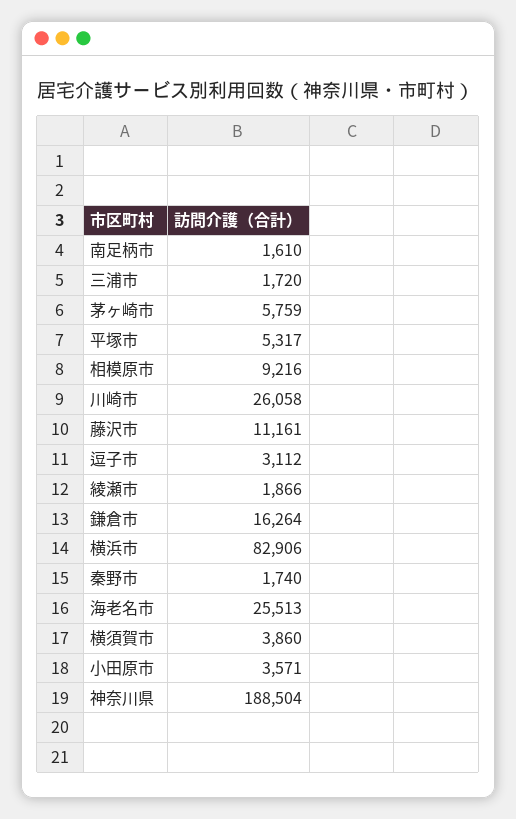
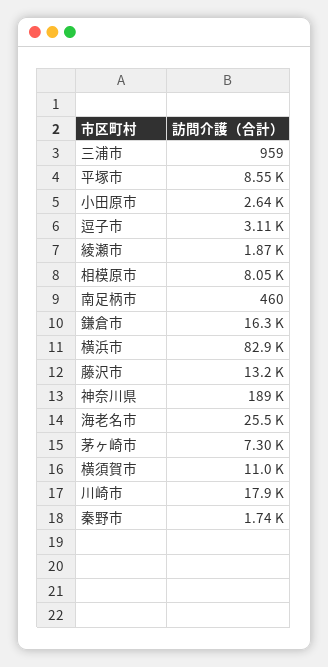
南足柄市: 1610 -> 460
三浦市: 1720 -> 959
茅ヶ崎市: 5759 -> 7300
平塚市: 5317 -> 8550
相模原市: 9216 -> 8050
川崎市: 26058 -> 17900
藤沢市: 11161 -> 13200
横須賀市: 3860 -> 11000
小田原市: 3571 -> 2640

